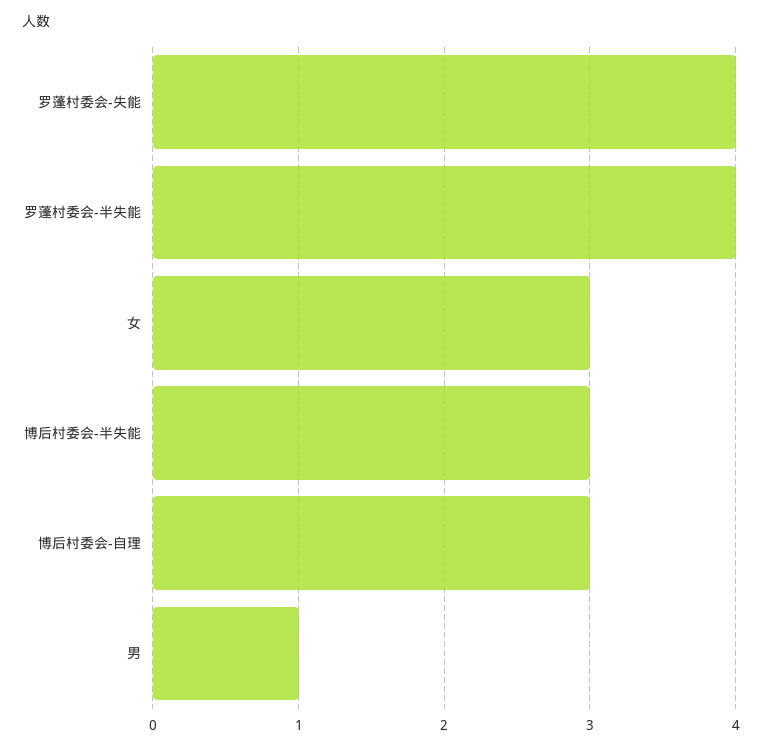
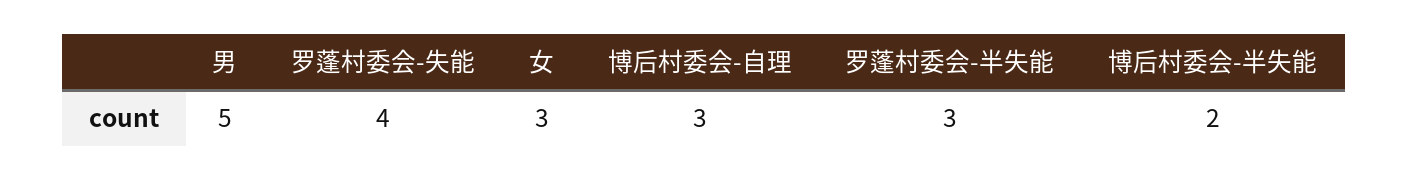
罗蓬村委会-半失能: 4 -> 3
博后村委会-半失能: 3 -> 2
男: 1 -> 5

